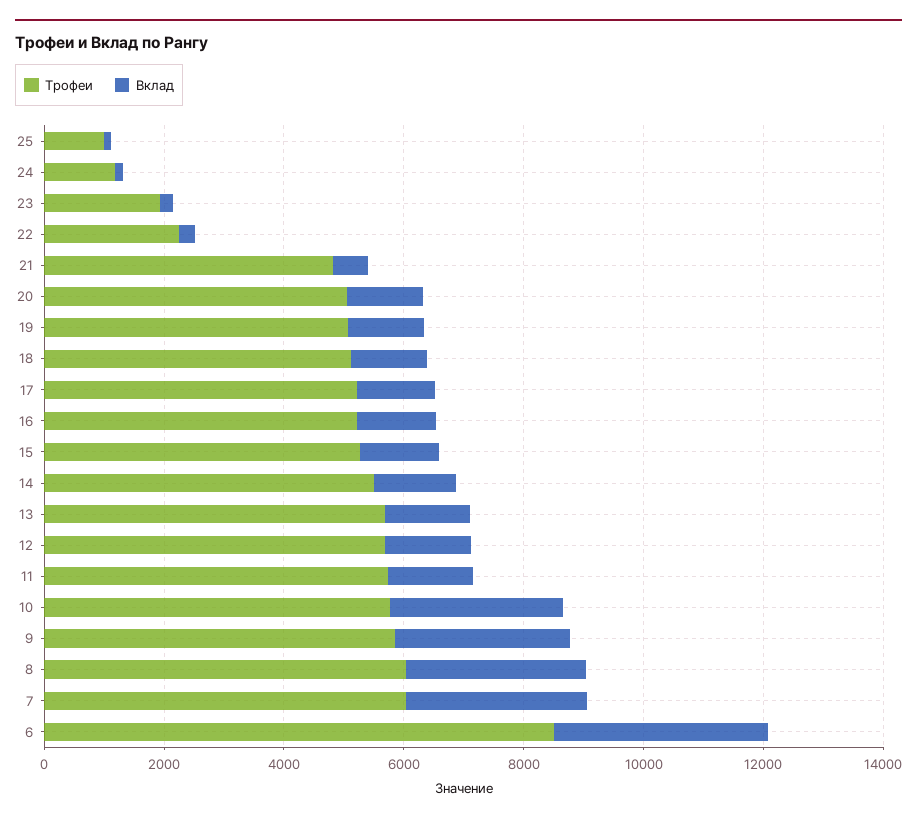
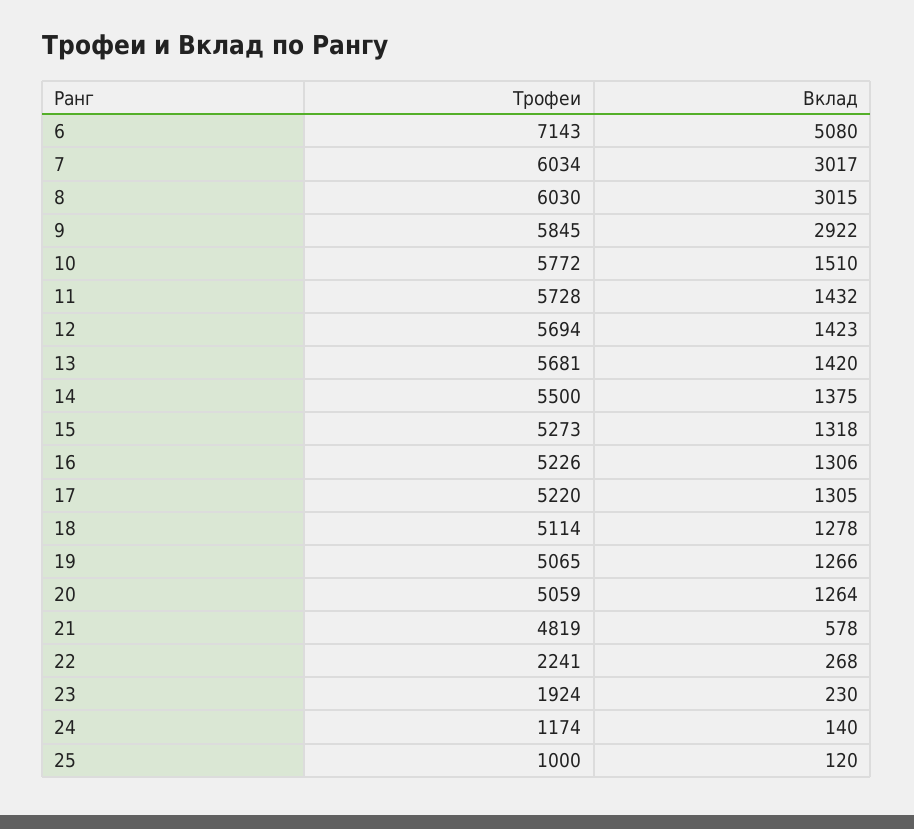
Вклад, 10: 3000 -> 1510
Трофеи, 6: 8500 -> 7143
Вклад, 6: 3500 -> 5080

